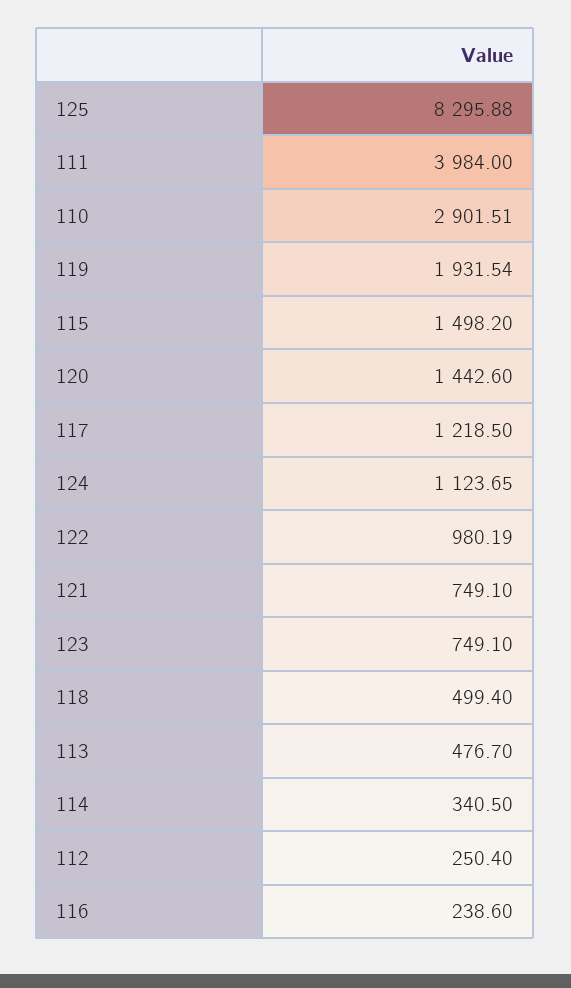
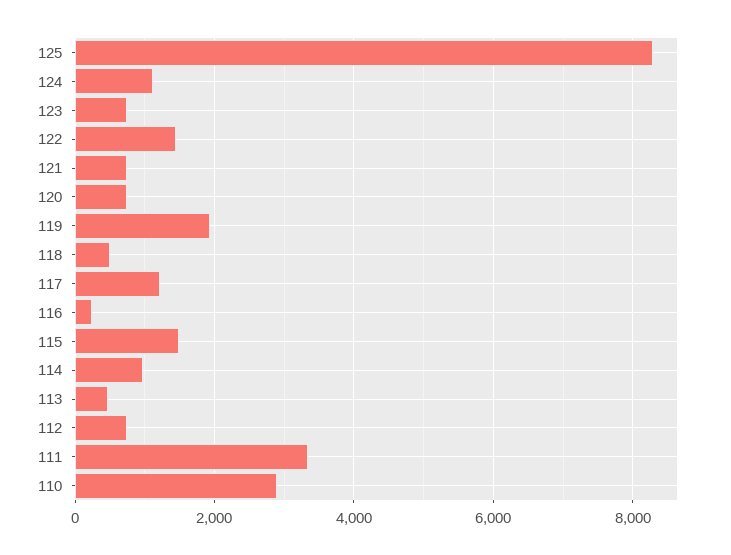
111: 3984 -> 3400
120: 1442.6 -> 800
122: 980.19 -> 1400
114: 340.5 -> 1000
112: 250.4 -> 800

